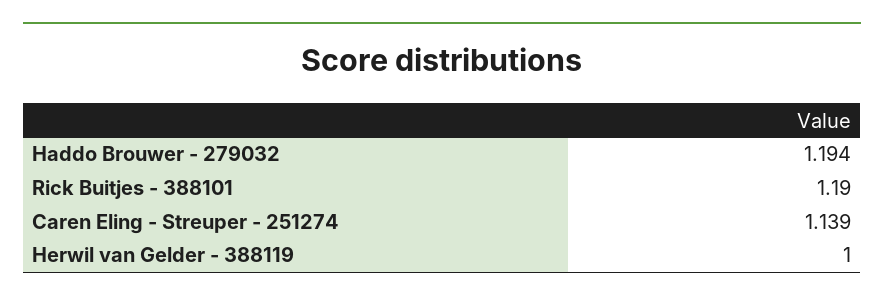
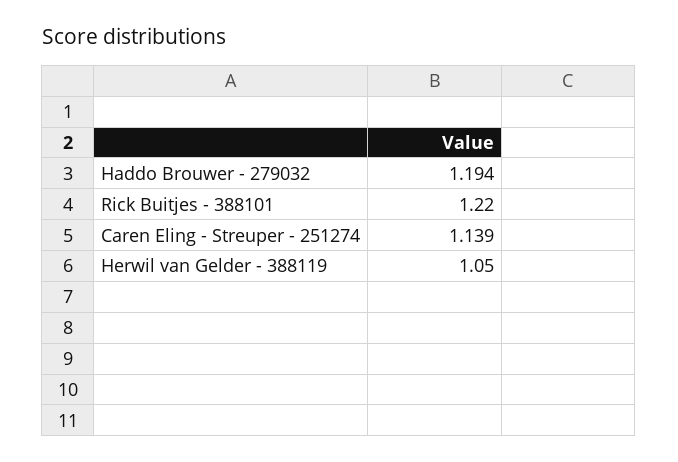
Rick Buitjes - 388101: 1.19 -> 1.22
Herwil van Gelder - 388119: 1 -> 1.05

